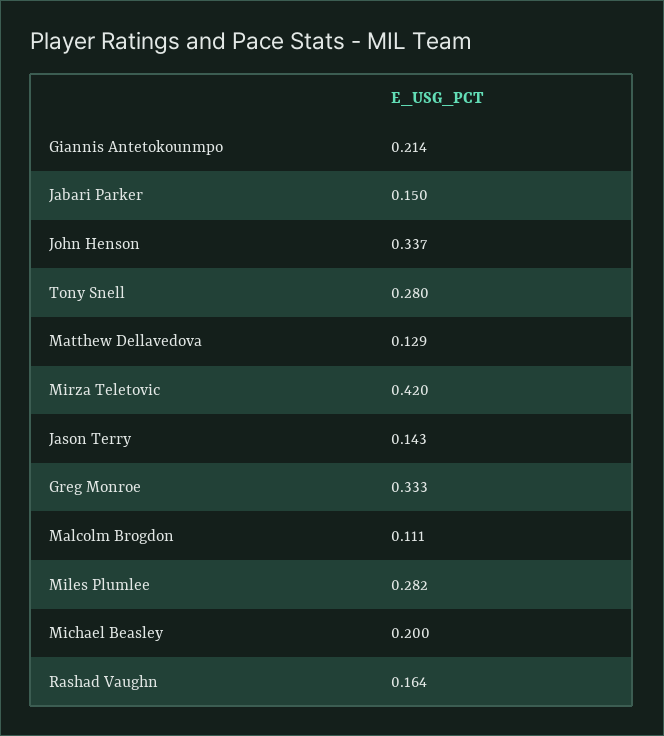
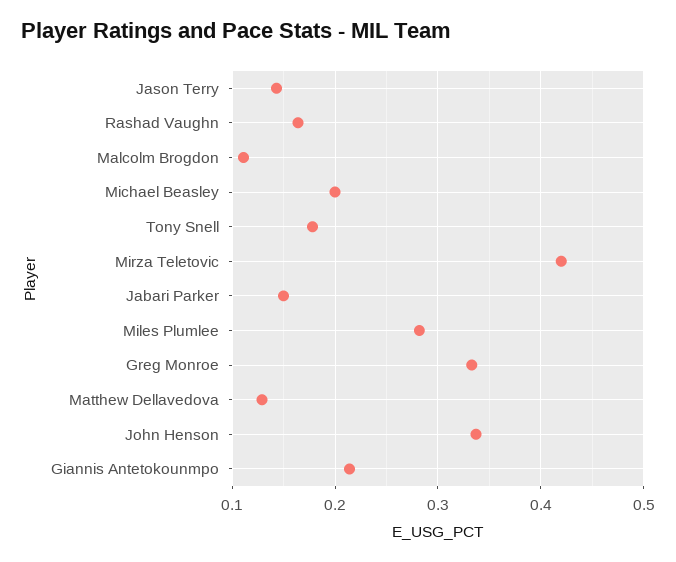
Tony Snell: 0.28 -> 0.18

